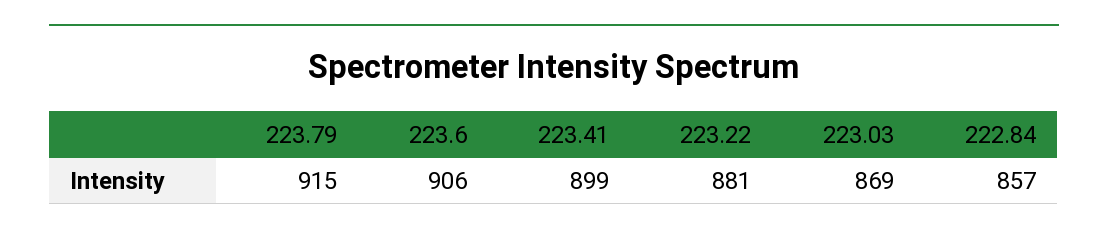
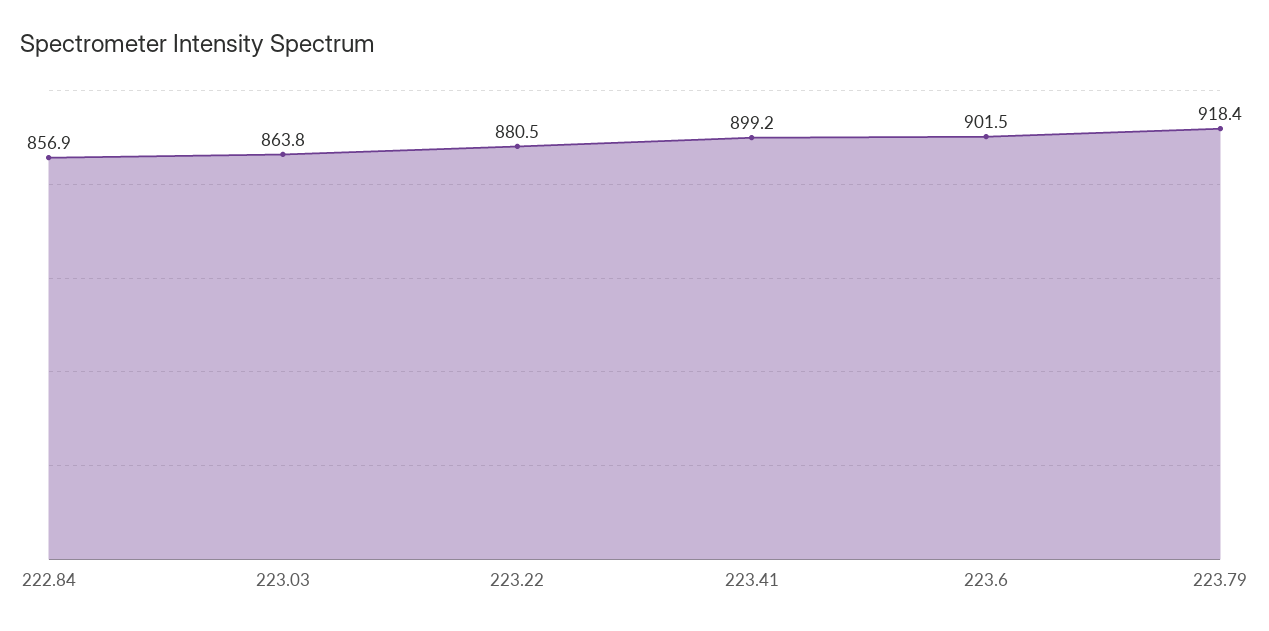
223.79: 915 -> 918.4
223.6: 906 -> 901.5
223.03: 869 -> 863.8

